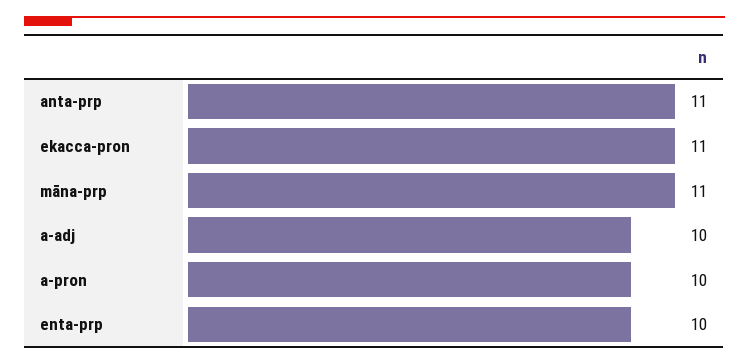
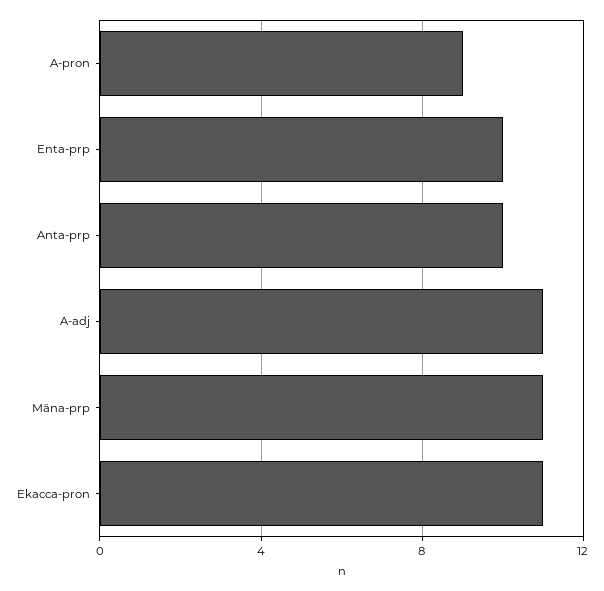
anta-prp: 11 -> 10
a-adj: 10 -> 11
a-pron: 10 -> 9

